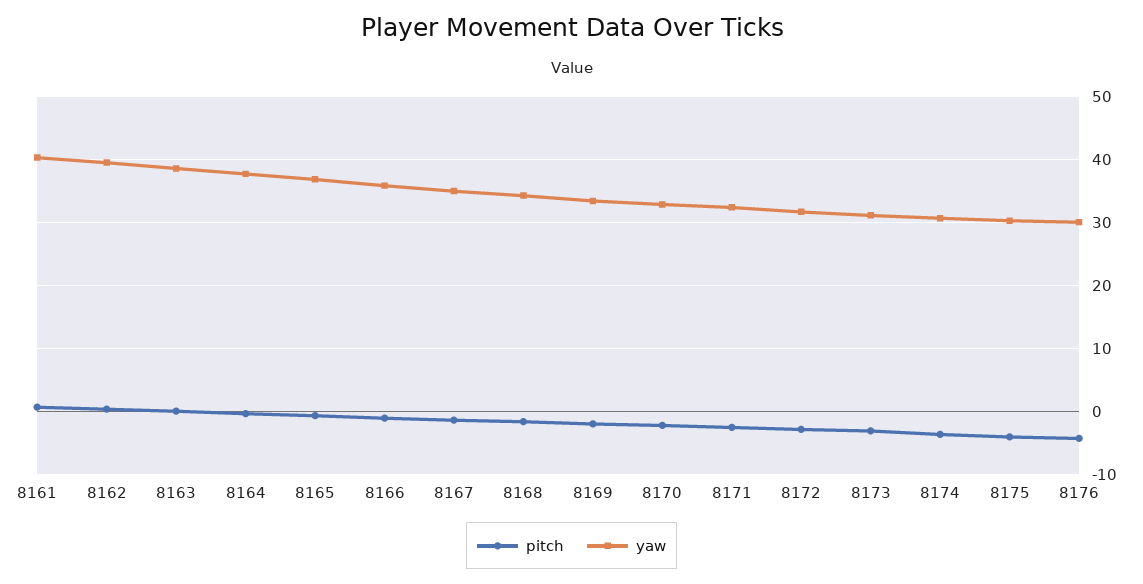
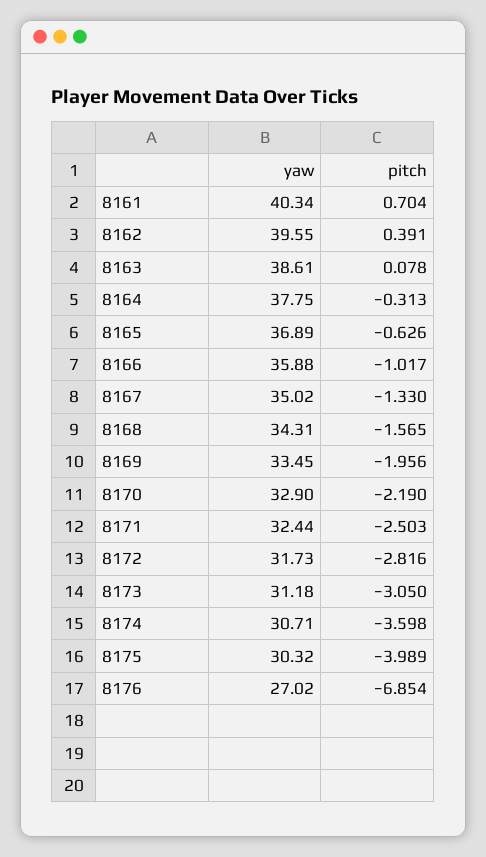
pitch, 8176: -4 -> -6.854
yaw, 8176: 30 -> 27.02

